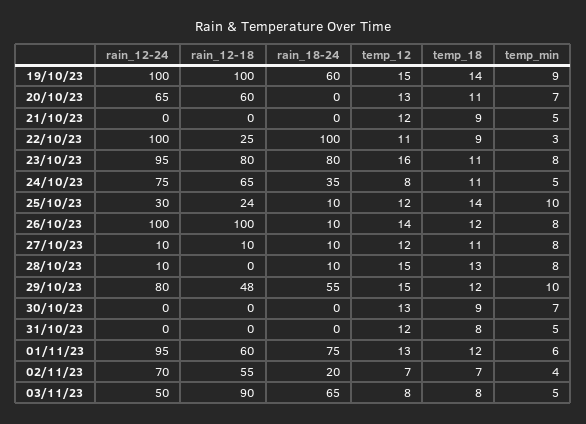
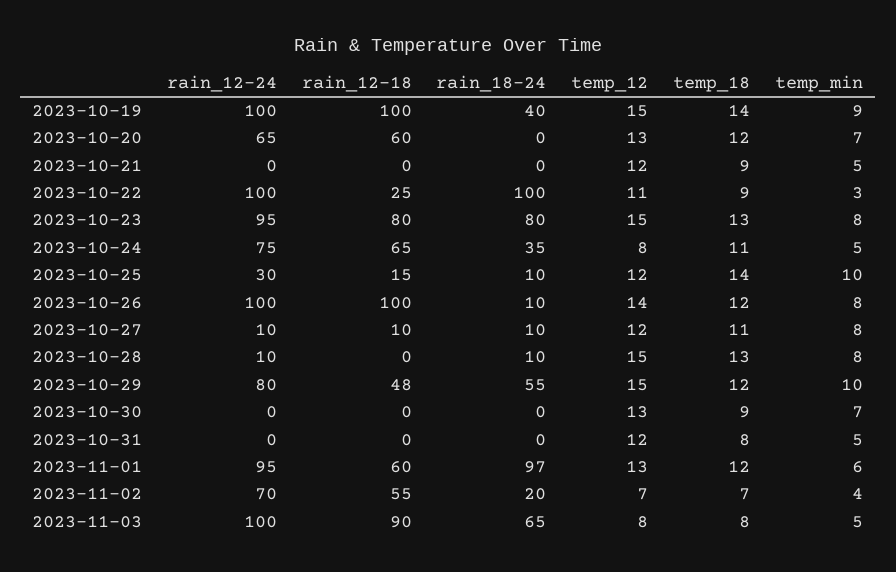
rain_18-24, 19/10/23: 60 -> 40
temp_18, 20/10/23: 11 -> 12
temp_12, 23/10/23: 16 -> 15
temp_18, 23/10/23: 11 -> 13
rain_12-18, 25/10/23: 24 -> 15
rain_18-24, 01/11/23: 75 -> 97
rain_12-24, 03/11/23: 50 -> 100

